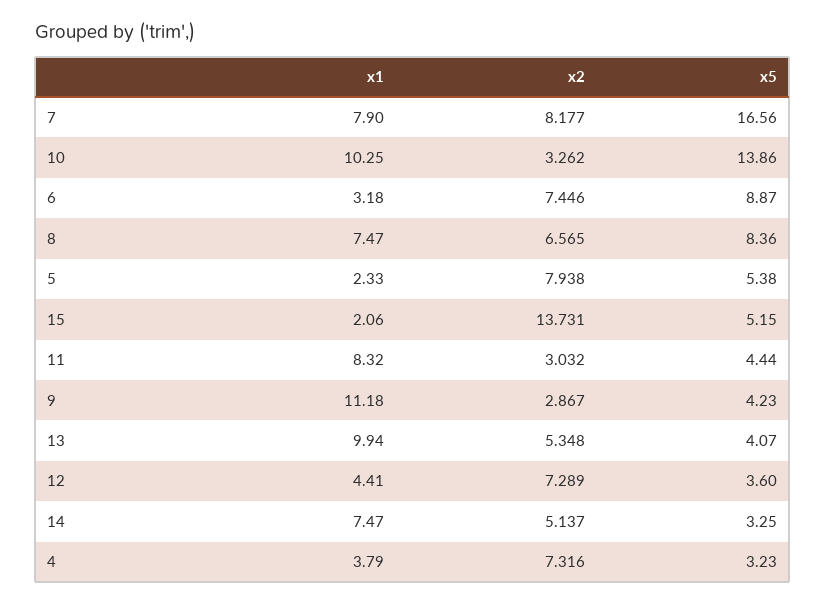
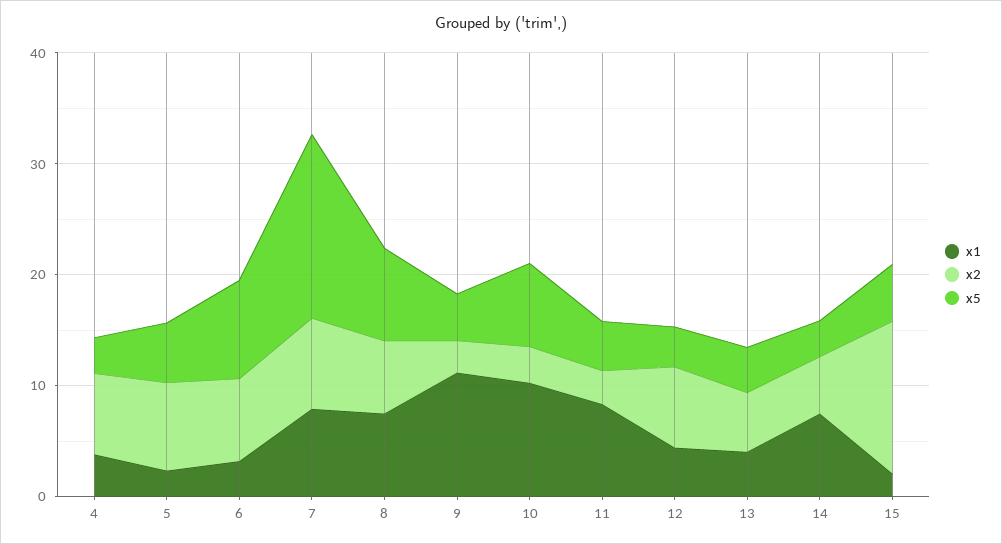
x5, 10: 13.86 -> 8
x1, 13: 9.94 -> 4

